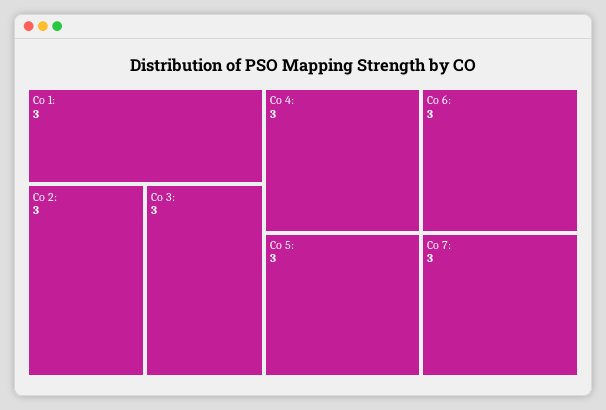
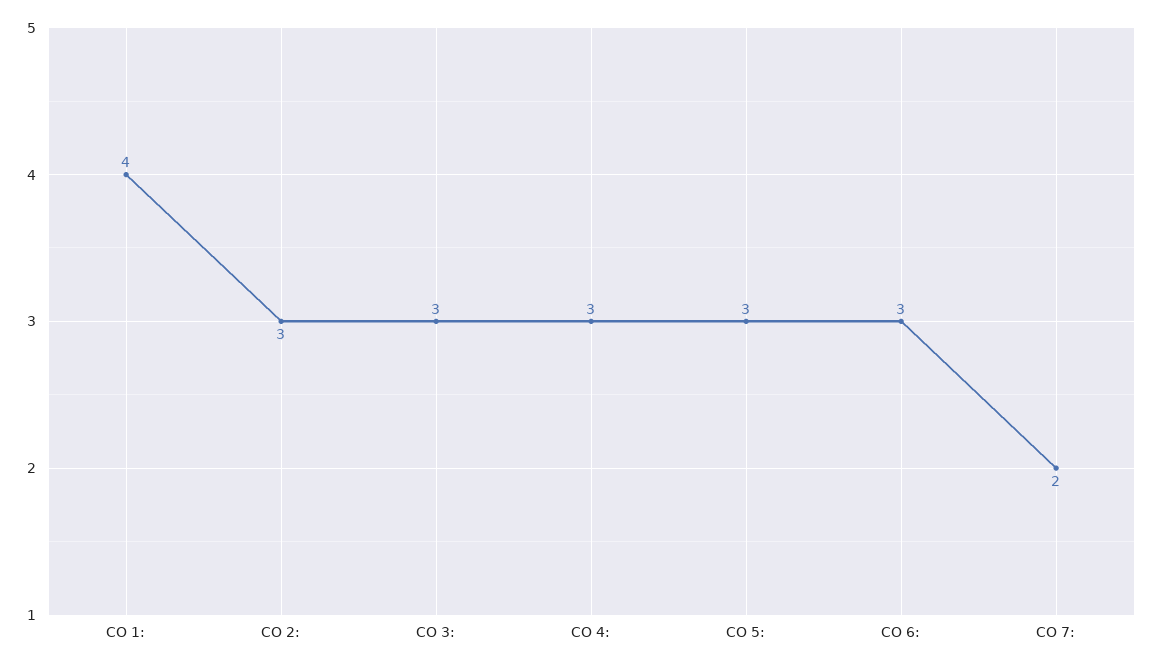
Co 1:: 3 -> 4
Co 7:: 3 -> 2

